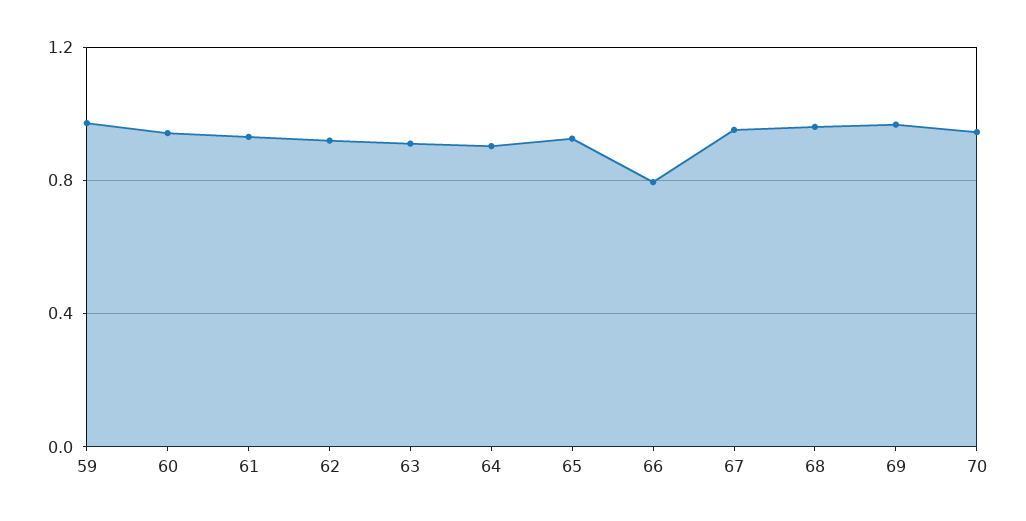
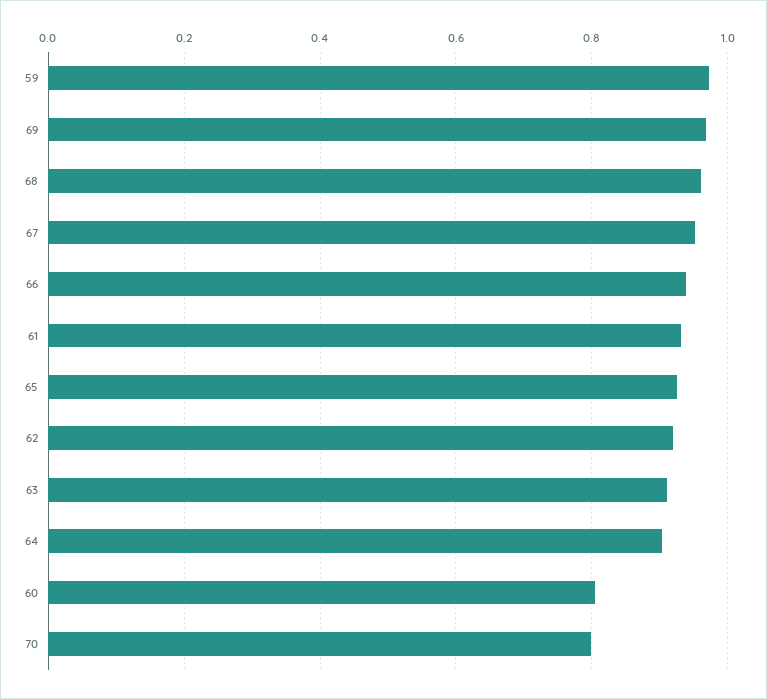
60: 0.95 -> 0.8
66: 0.8 -> 0.94
70: 0.95 -> 0.8

